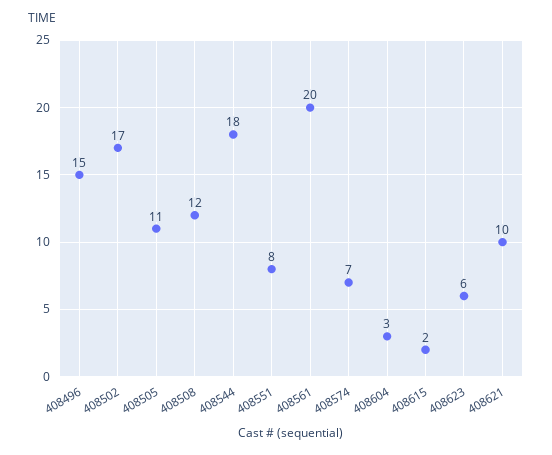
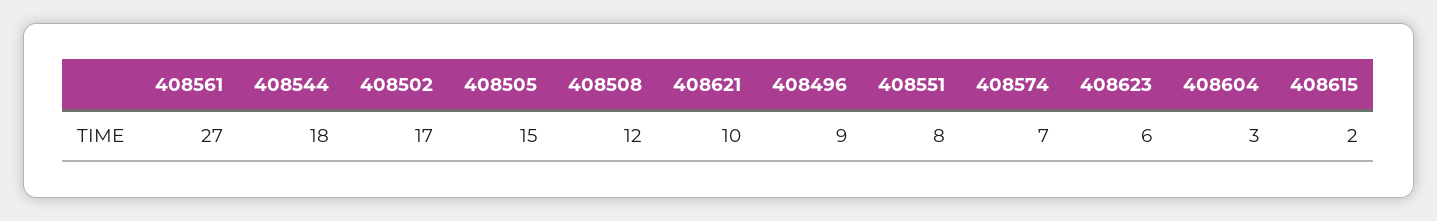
408496: 15 -> 9
408505: 11 -> 15
408561: 20 -> 27

